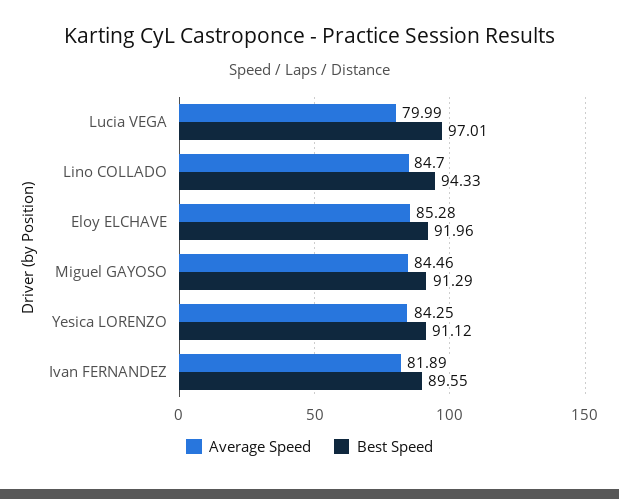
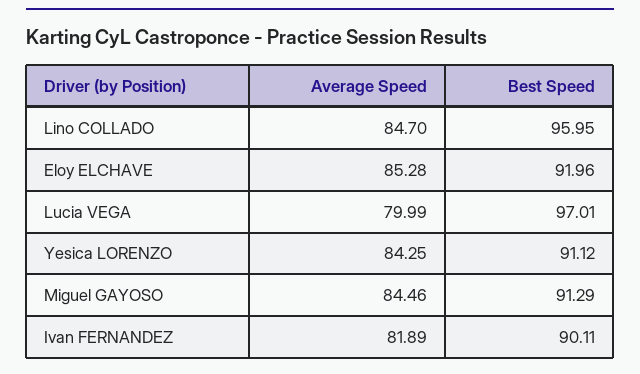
Best Speed, Lino COLLADO: 94.33 -> 95.95
Best Speed, Ivan FERNANDEZ: 89.55 -> 90.11

